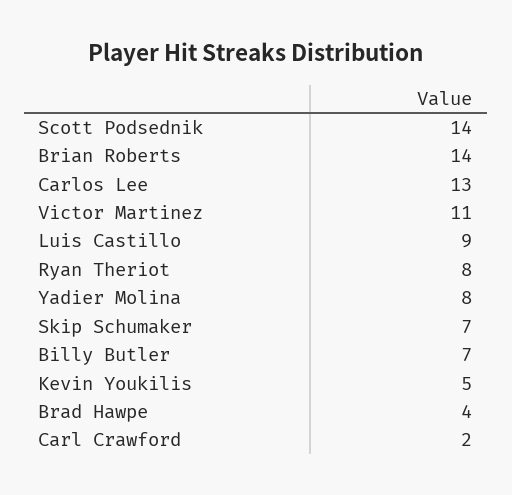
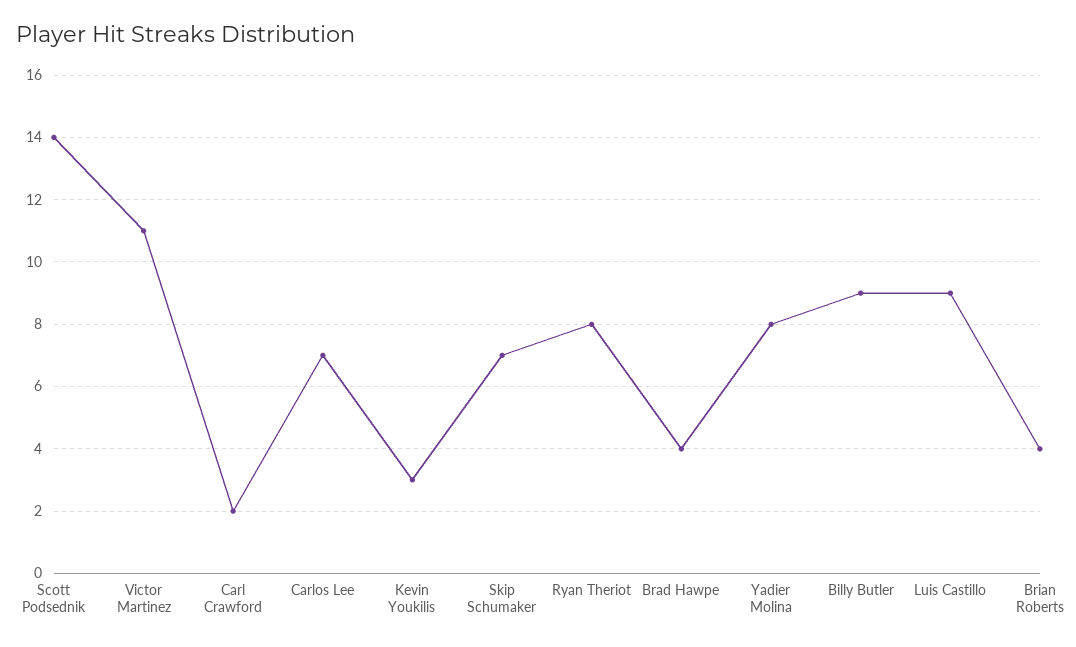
Brian Roberts: 14 -> 4
Carlos Lee: 13 -> 7
Billy Butler: 7 -> 9
Kevin Youkilis: 5 -> 3

